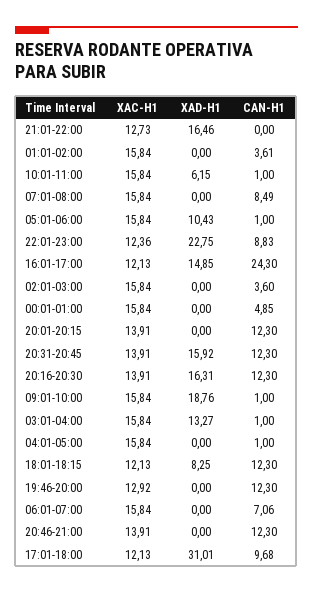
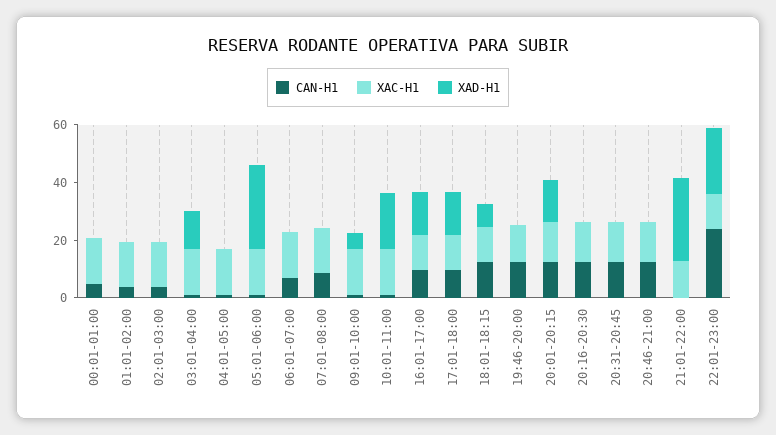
XAD-H1, 21:01-22:00: 16.46 -> 30
XAD-H1, 10:01-11:00: 6.15 -> 20
XAD-H1, 05:01-06:00: 10.43 -> 30
CAN-H1, 22:01-23:00: 8.83 -> 25
CAN-H1, 16:01-17:00: 24.3 -> 10
XAD-H1, 20:01-20:15: 0 -> 15
XAD-H1, 20:31-20:45: 15.92 -> 0
XAD-H1, 20:16-20:30: 16.31 -> 0
XAD-H1, 09:01-10:00: 18.76 -> 5
XAD-H1, 17:01-18:00: 31.01 -> 15

